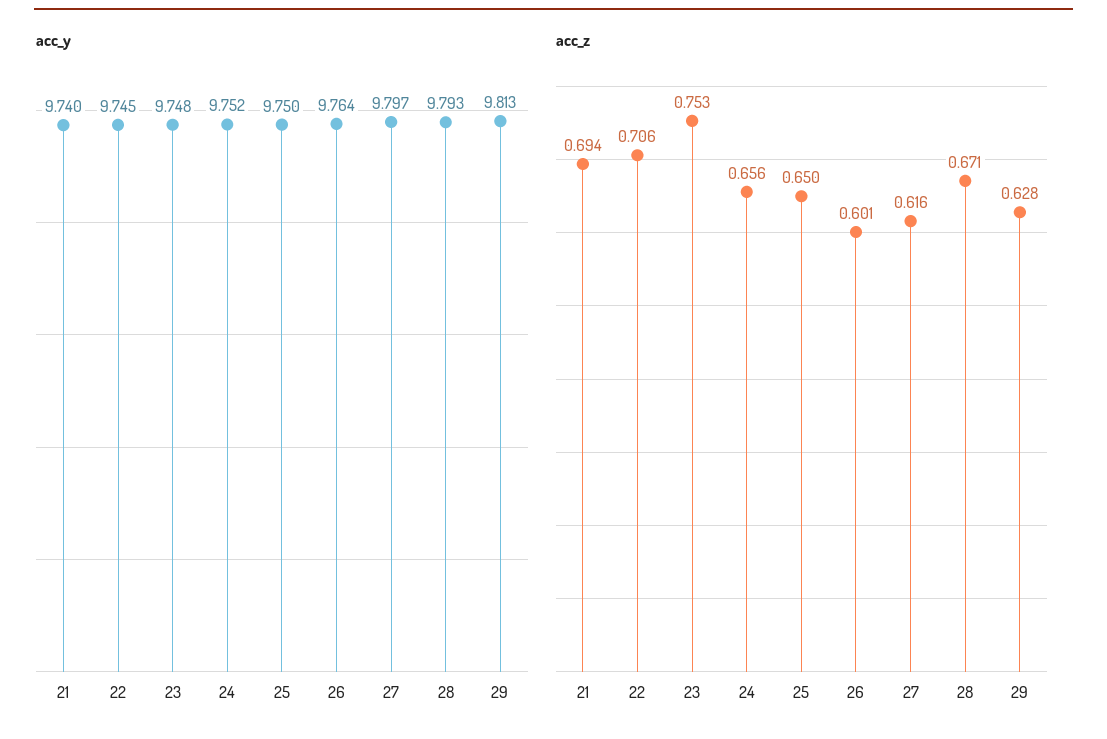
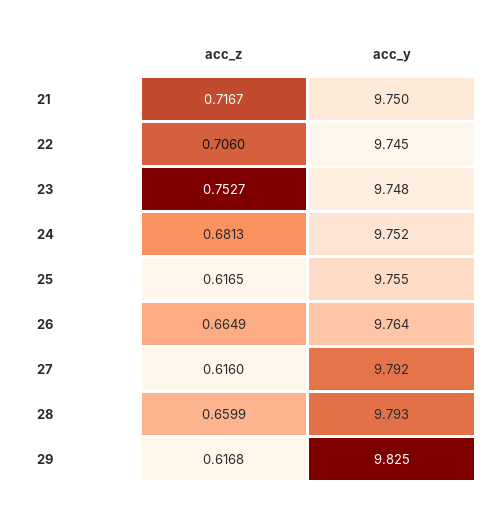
acc_y, 21: 9.74 -> 9.75
acc_y, 25: 9.75 -> 9.755
acc_y, 27: 9.797 -> 9.792
acc_y, 29: 9.813 -> 9.825
acc_z, 21: 0.694 -> 0.7167
acc_z, 24: 0.656 -> 0.6813
acc_z, 25: 0.65 -> 0.6165
acc_z, 26: 0.601 -> 0.6649
acc_z, 28: 0.671 -> 0.6599
acc_z, 29: 0.628 -> 0.6168

